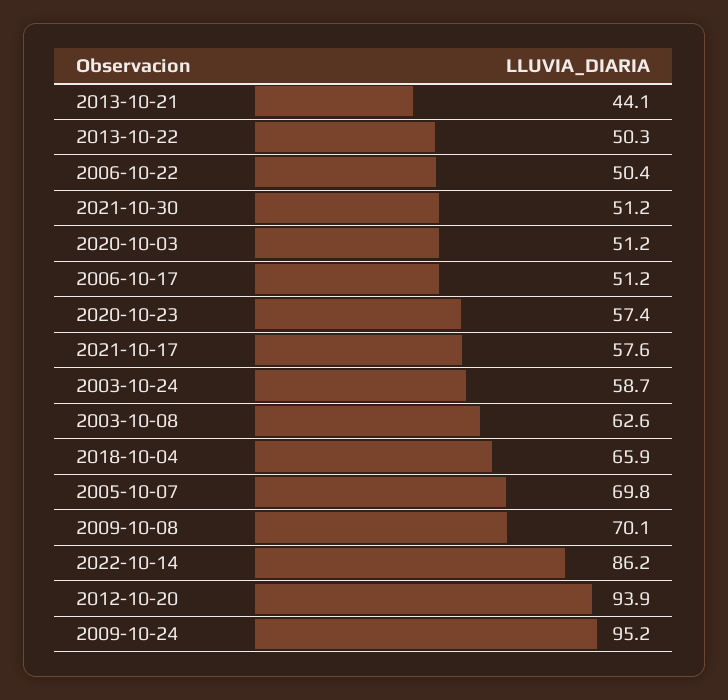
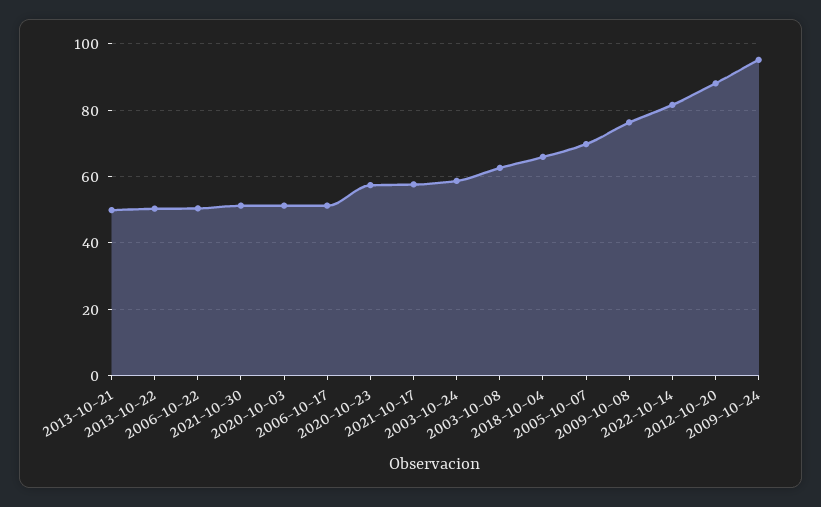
2013-10-21: 44.1 -> 50
2009-10-08: 70.1 -> 76
2022-10-14: 86.2 -> 82
2012-10-20: 93.9 -> 88

